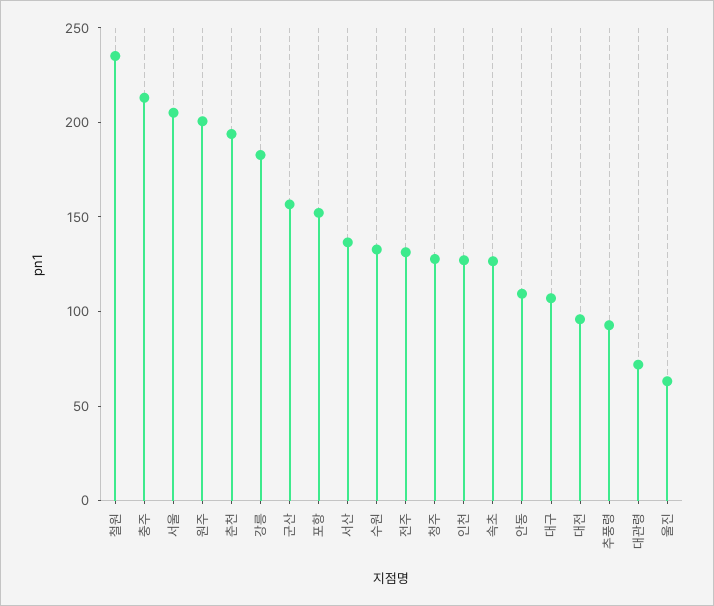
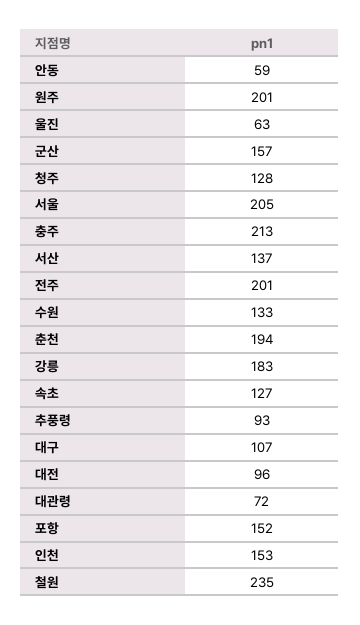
전주: 130 -> 201
인천: 130 -> 153
안동: 110 -> 59

